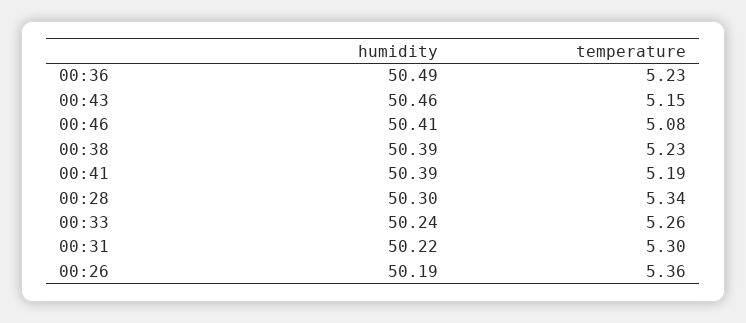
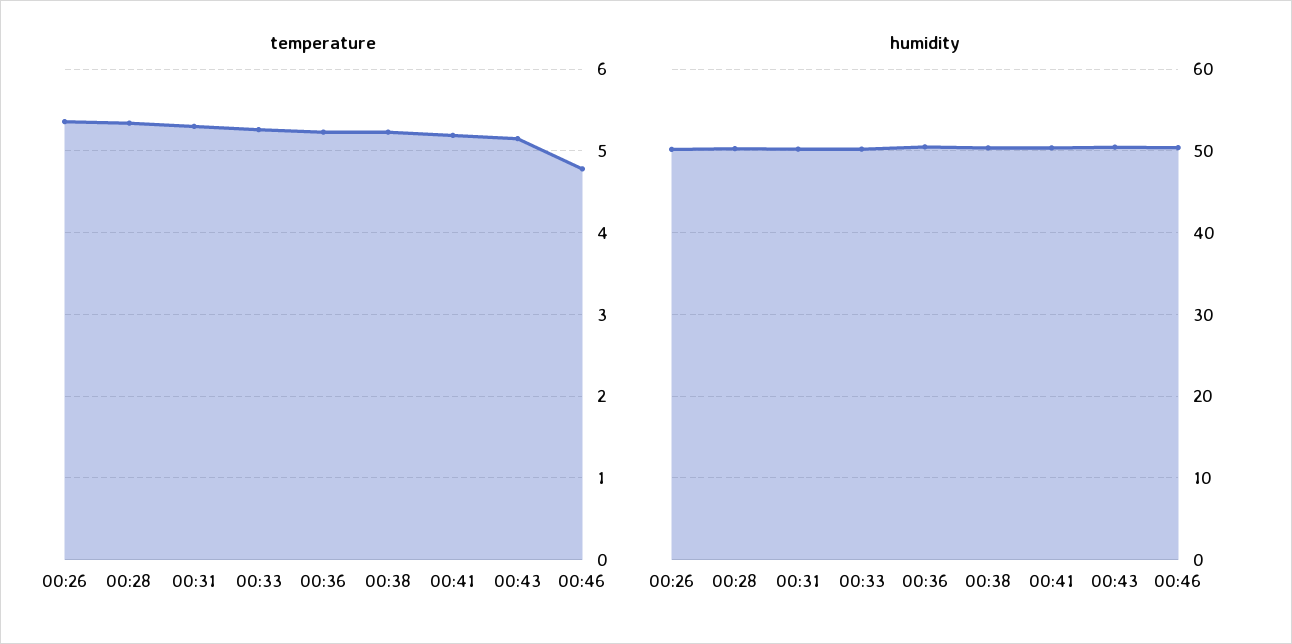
temperature, 00:46: 5.08 -> 4.8

